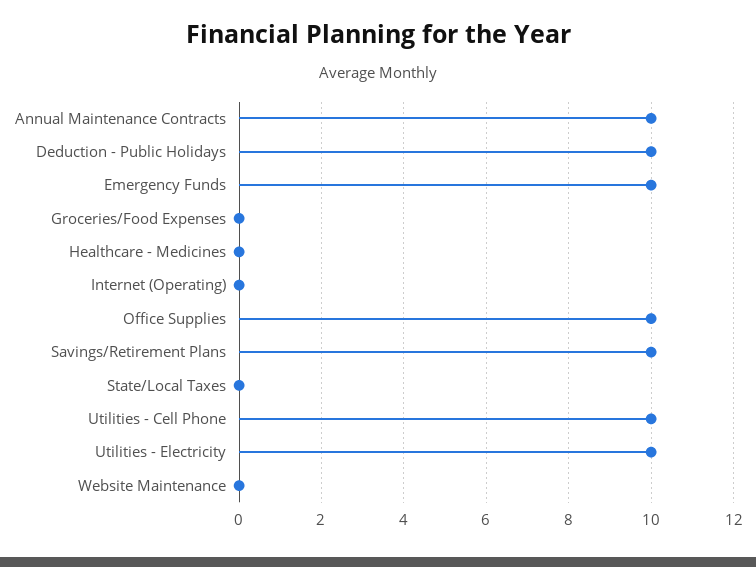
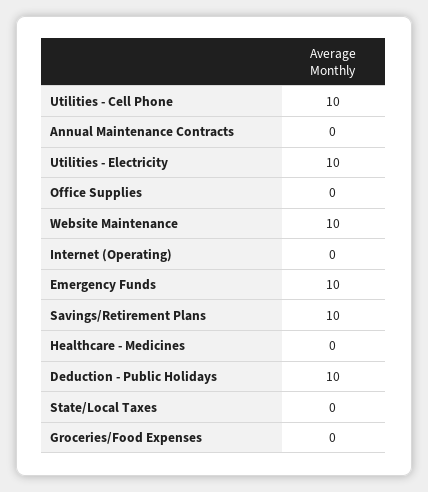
Annual Maintenance Contracts: 10 -> 0
Office Supplies: 10 -> 0
Website Maintenance: 0 -> 10

